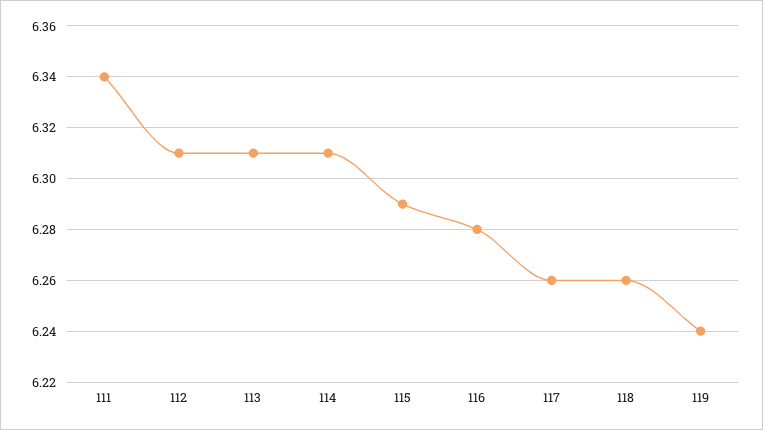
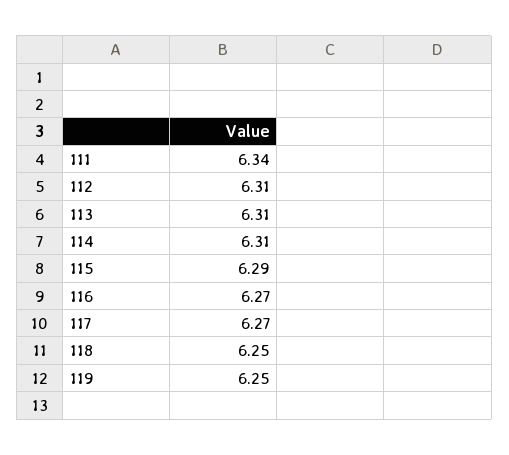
116: 6.28 -> 6.27
117: 6.26 -> 6.27
118: 6.26 -> 6.25
119: 6.24 -> 6.25

